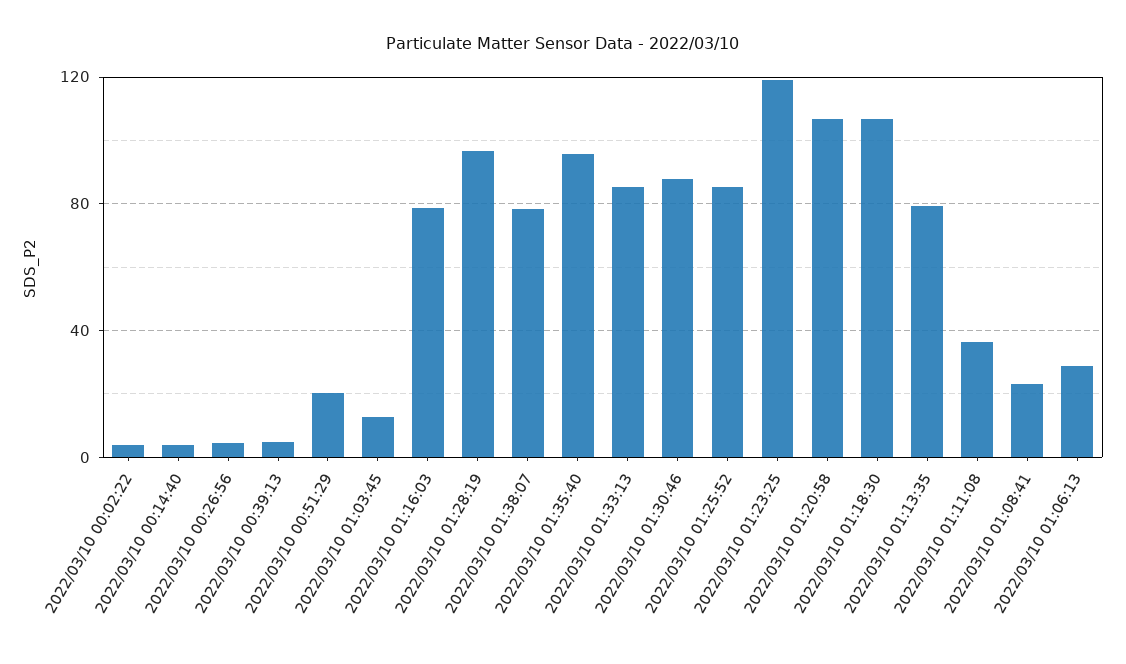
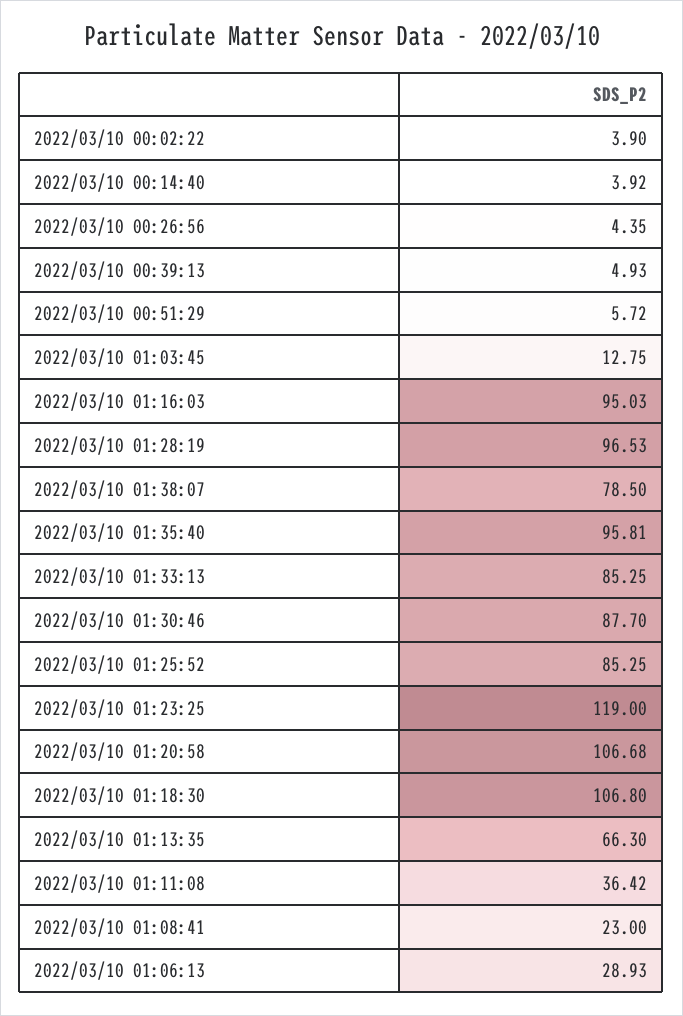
2022/03/10 00:51:29: 20 -> 5.72
2022/03/10 01:16:03: 80 -> 95.03
2022/03/10 01:13:35: 80 -> 66.3

